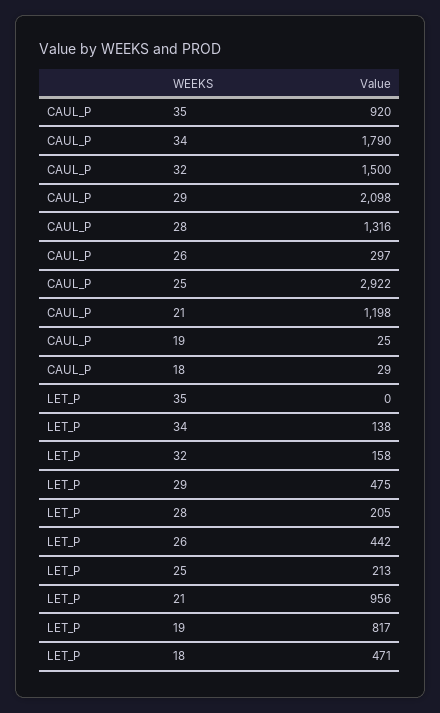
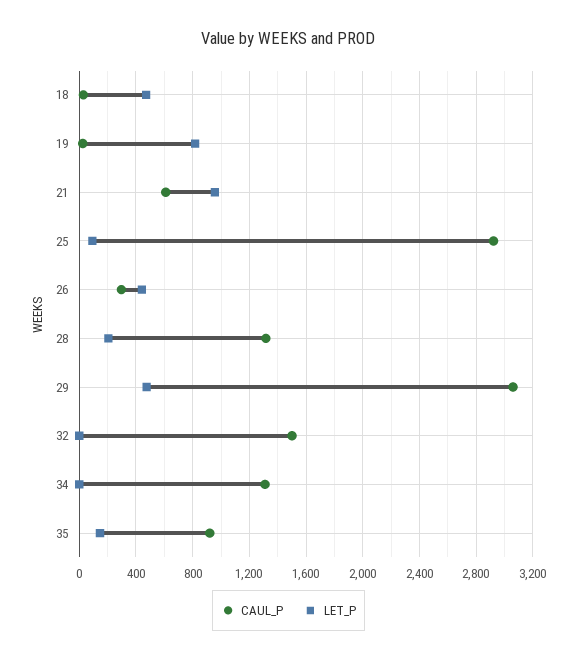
CAUL_P, 34: 1790 -> 1300
CAUL_P, 29: 2098 -> 3050
CAUL_P, 21: 1198 -> 600
LET_P, 35: 0 -> 150
LET_P, 34: 138 -> 0
LET_P, 32: 158 -> 0
LET_P, 25: 213 -> 100

